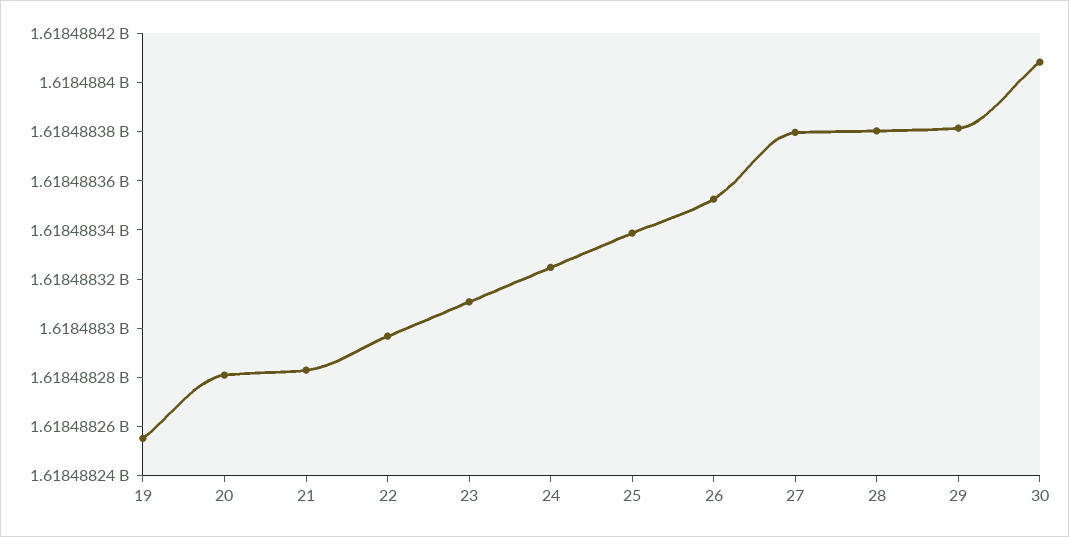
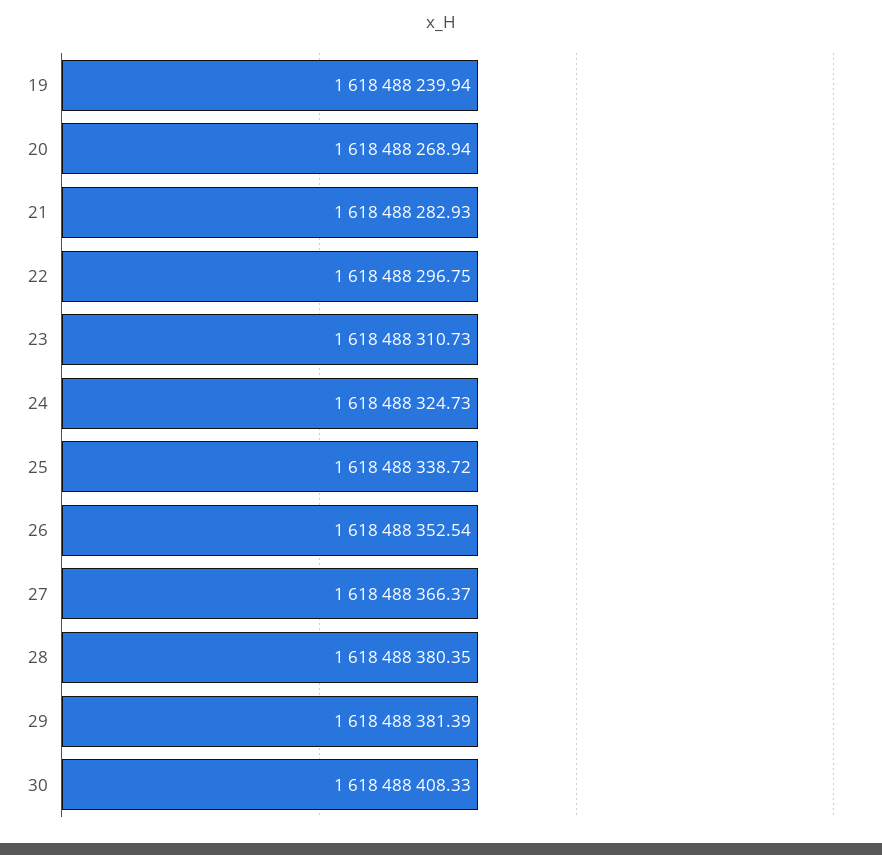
19: 1618488255 -> 1618488239.94
20: 1618488280 -> 1618488268.94
27: 1618488380 -> 1618488366.37

